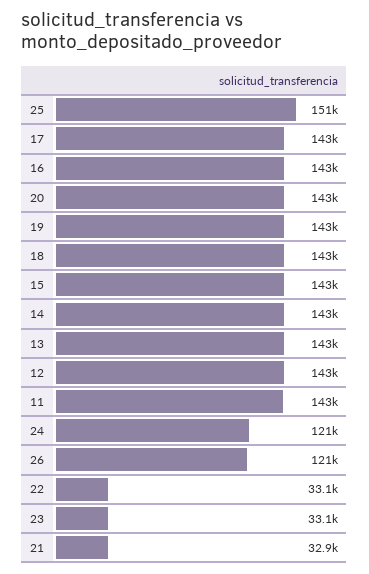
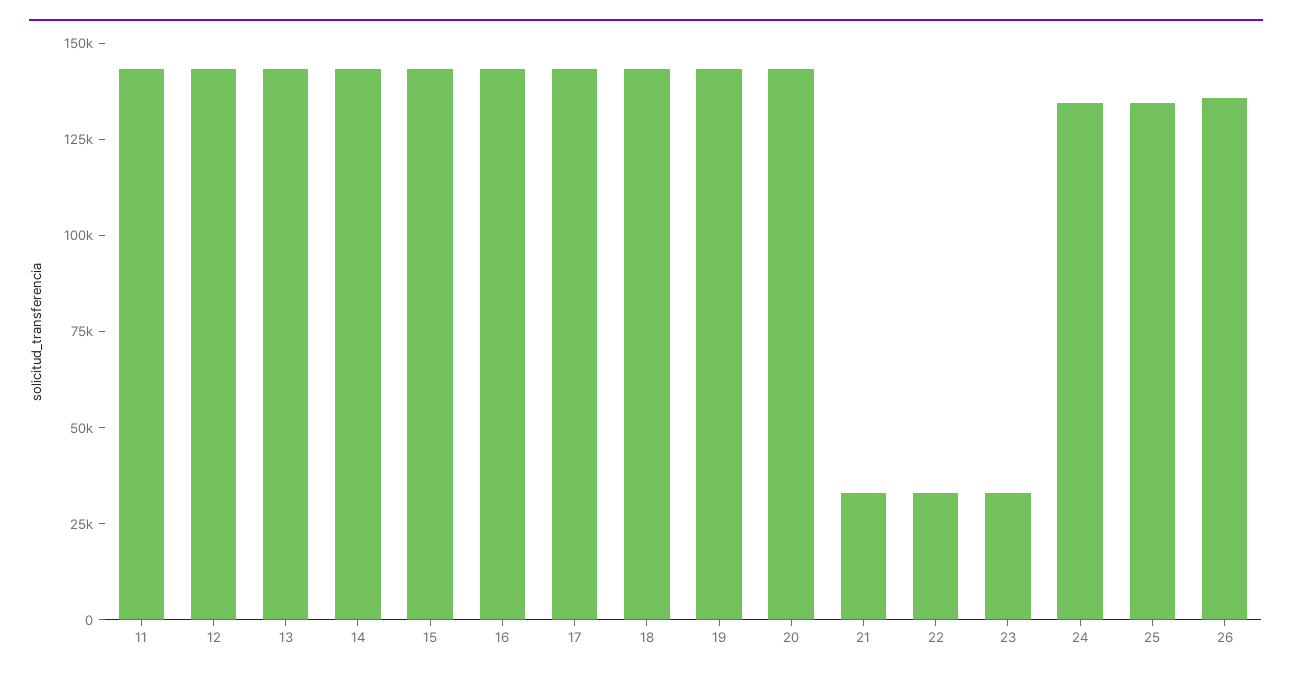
25: 151000 -> 135000
24: 121000 -> 135000
26: 121000 -> 135000

